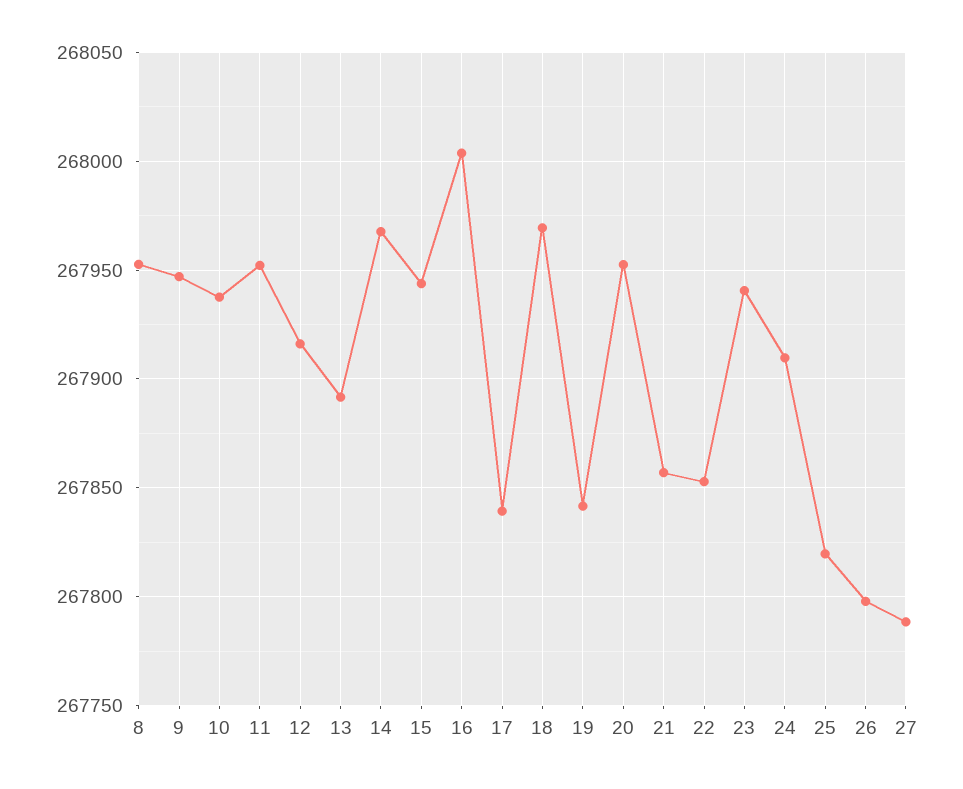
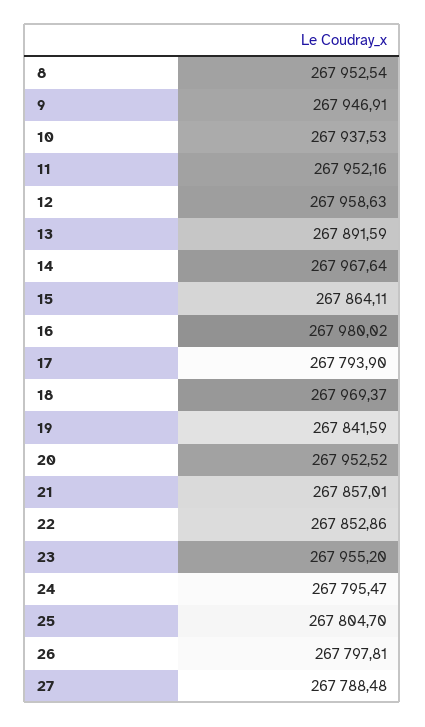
12: 267915 -> 267958.63
15: 267945 -> 267864.11
16: 268005 -> 267980.02
17: 267840 -> 267793.9
23: 267940 -> 267955.2
24: 267910 -> 267795.47
25: 267820 -> 267804.7

